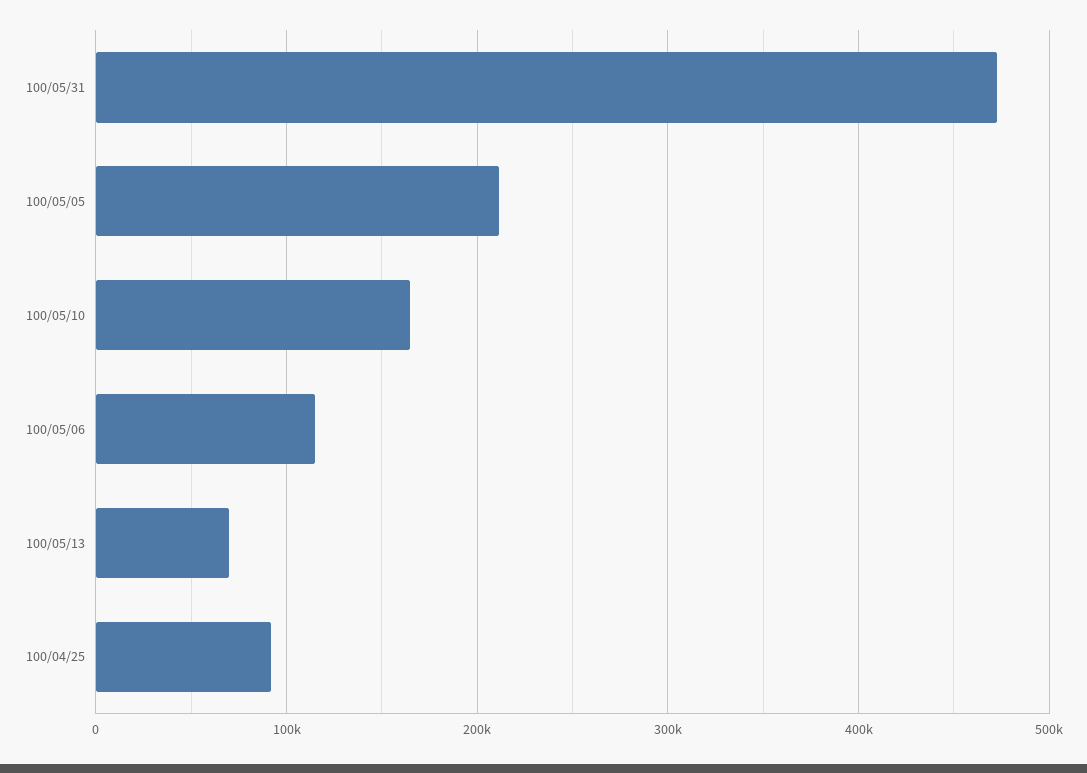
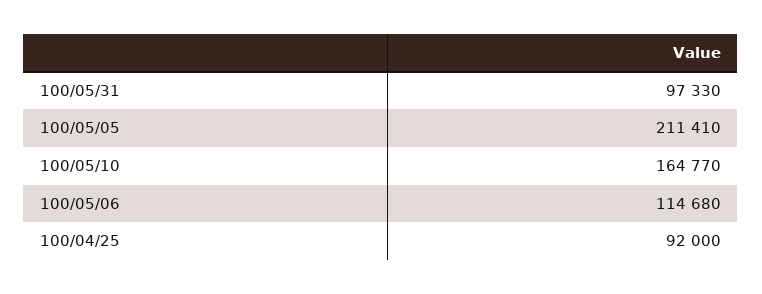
100/05/31: 470000 -> 97330
100/05/13: 70000 -> none

